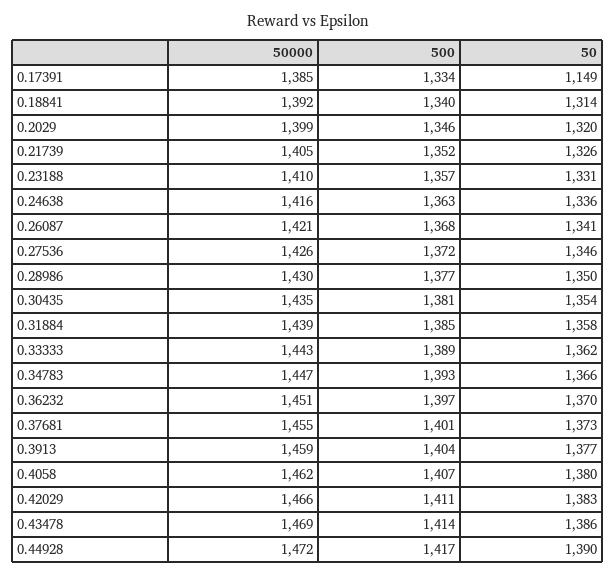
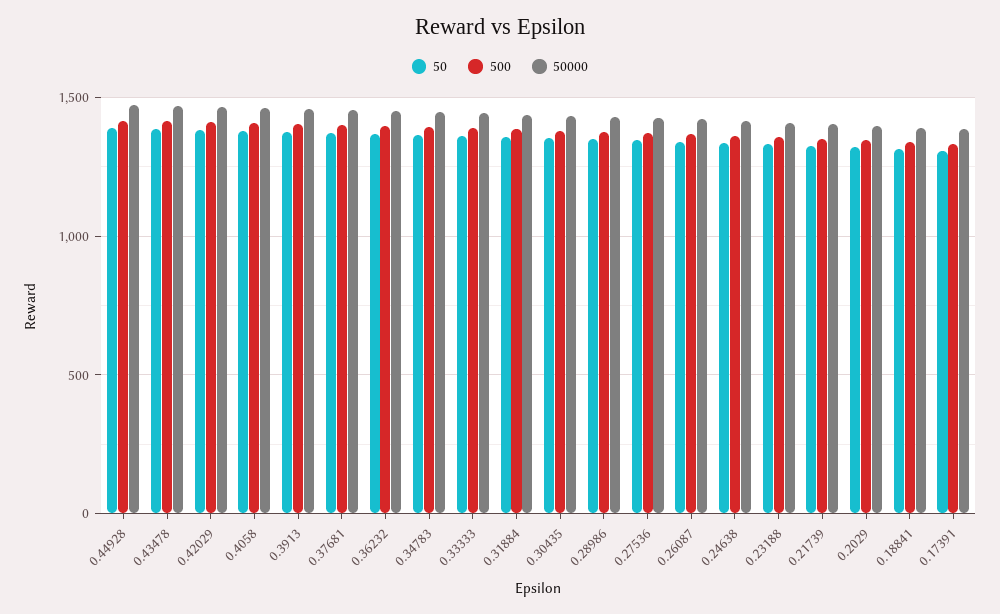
50, 0.17391: 1149 -> 1300

